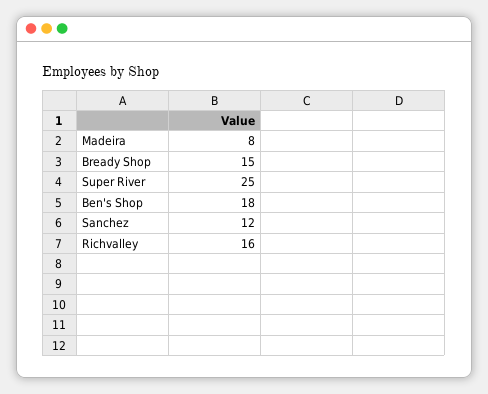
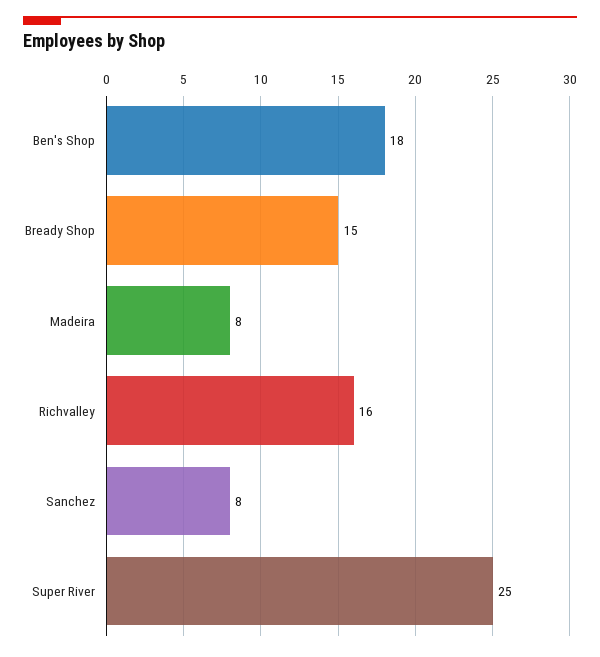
Sanchez: 12 -> 8

